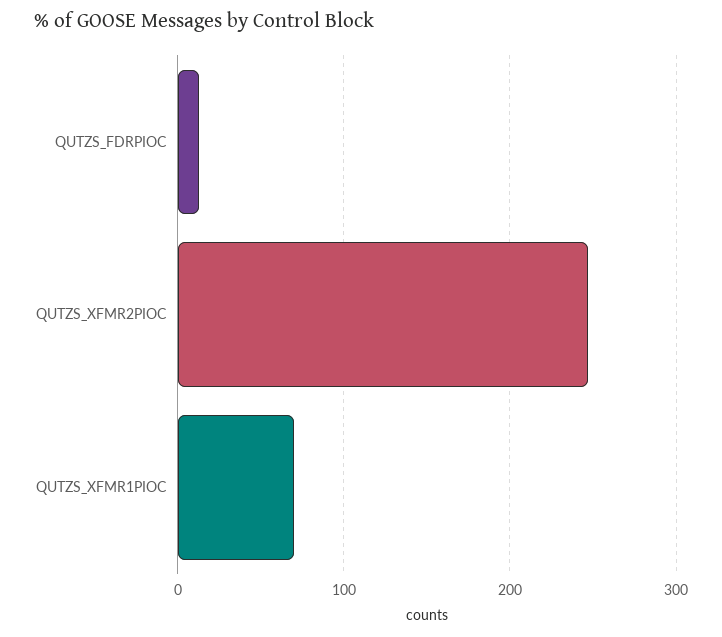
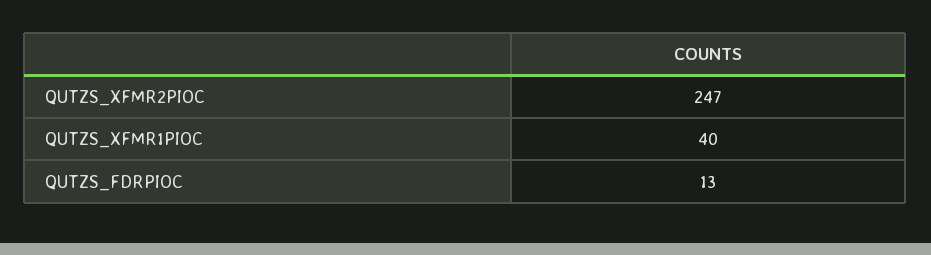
QUTZS_XFMR1PIOC: 70 -> 40

